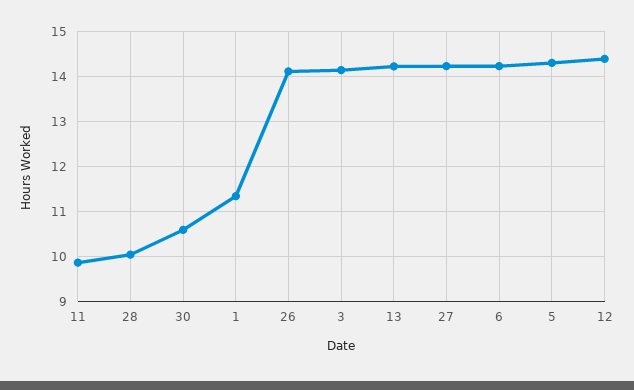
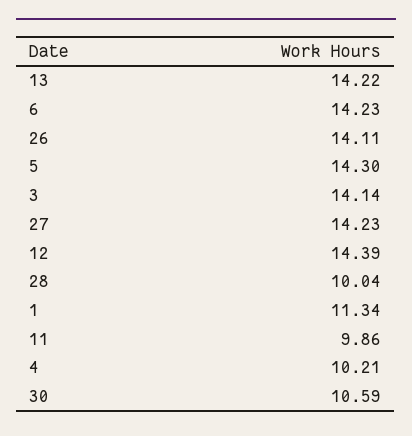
4: none -> 10.21

